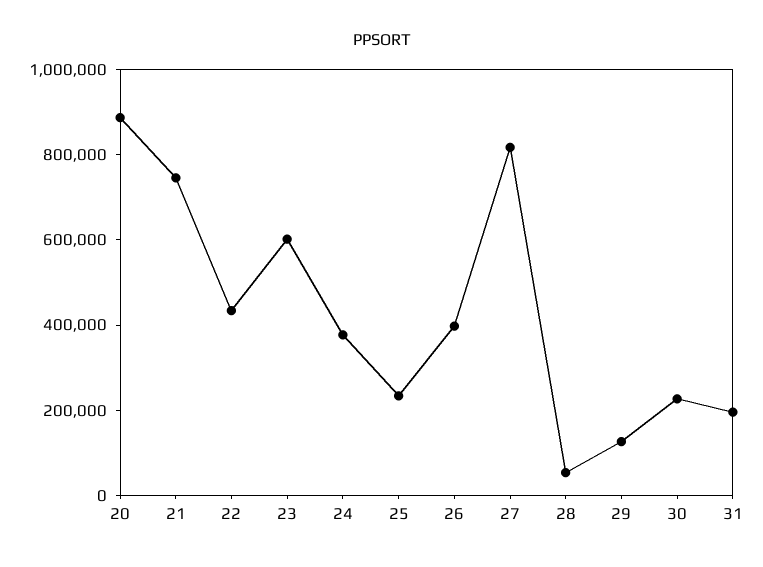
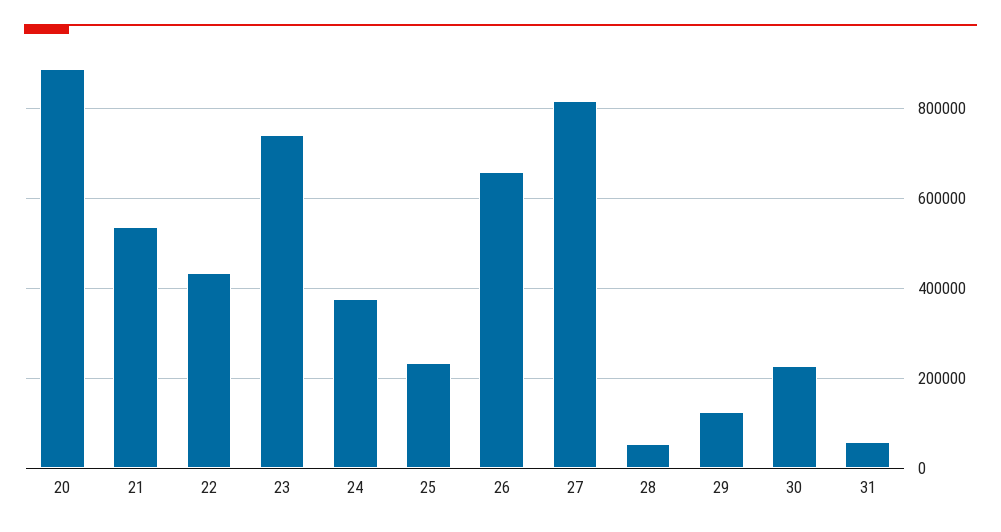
21: 750000 -> 540000
23: 600000 -> 740000
26: 400000 -> 660000
31: 200000 -> 60000

